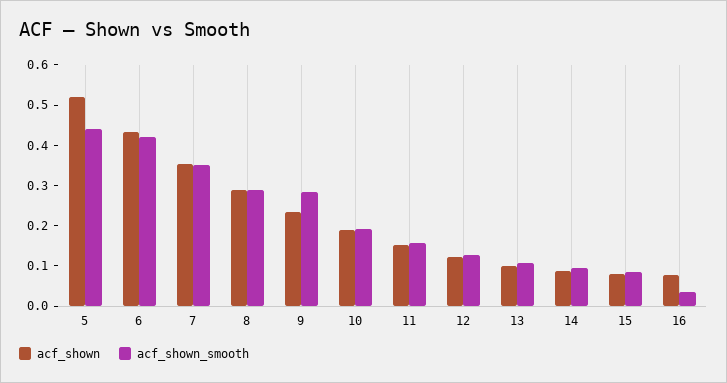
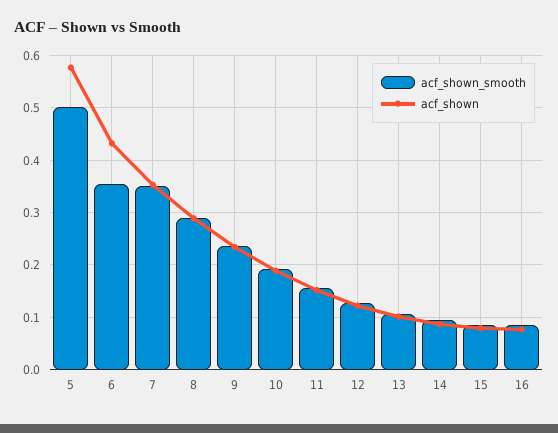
acf_shown, 5: 0.52 -> 0.58
acf_shown_smooth, 5: 0.44 -> 0.5
acf_shown_smooth, 6: 0.42 -> 0.36
acf_shown_smooth, 9: 0.28 -> 0.24
acf_shown_smooth, 16: 0.04 -> 0.08

